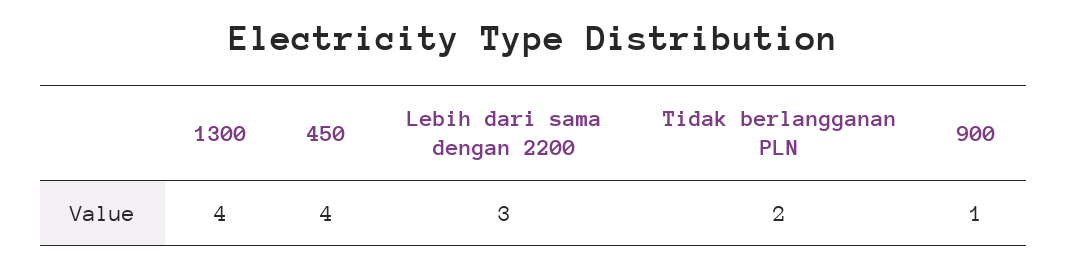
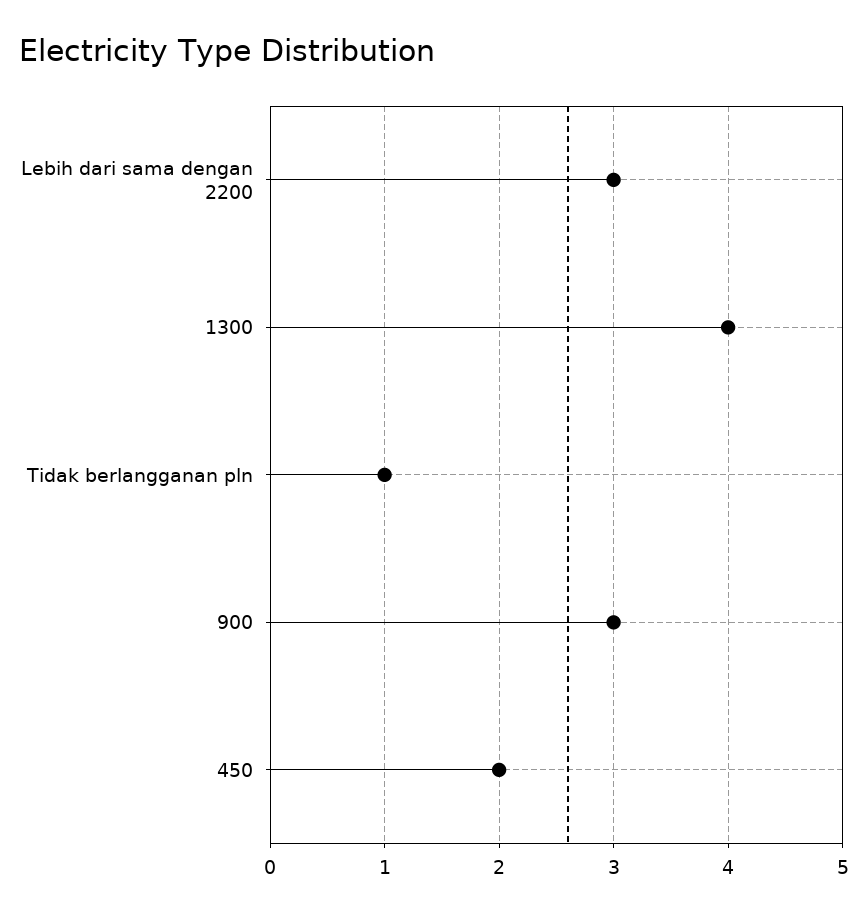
450: 4 -> 2
Tidak berlangganan PLN: 2 -> 1
900: 1 -> 3

